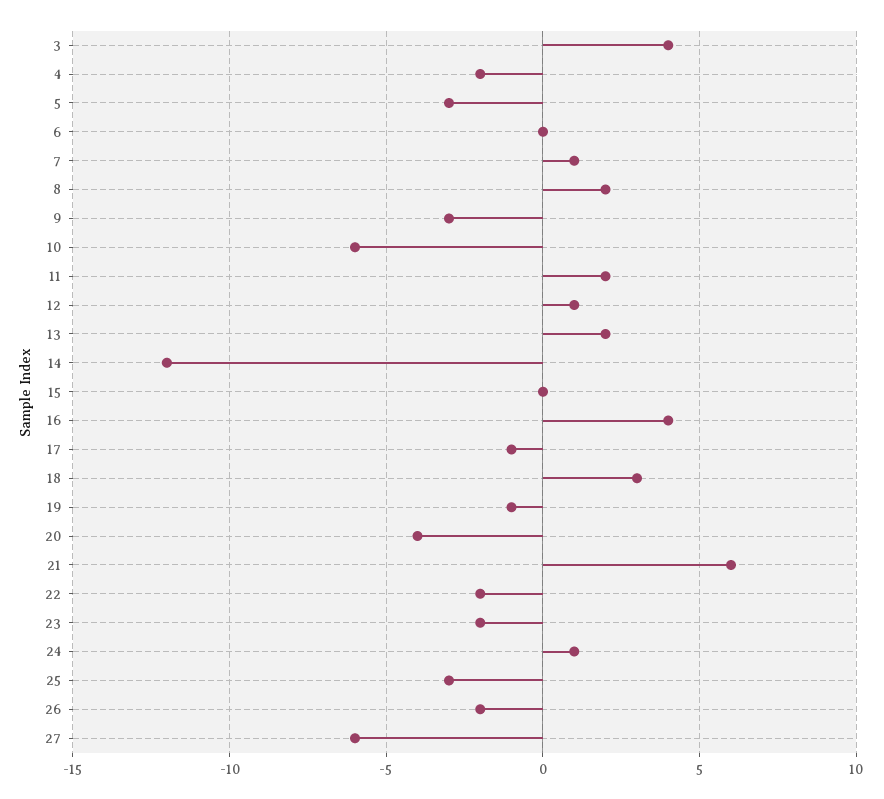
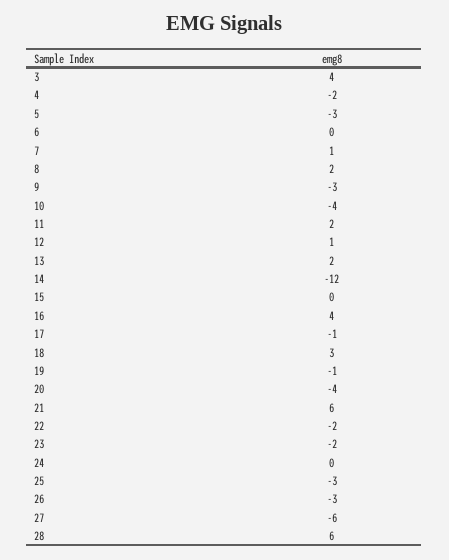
10: -6 -> -4
24: 1 -> 0
26: -2 -> -3
28: none -> 6

